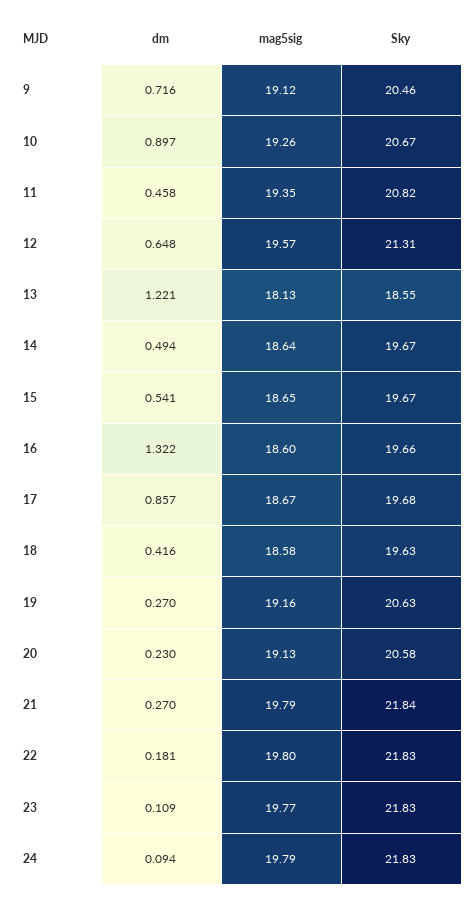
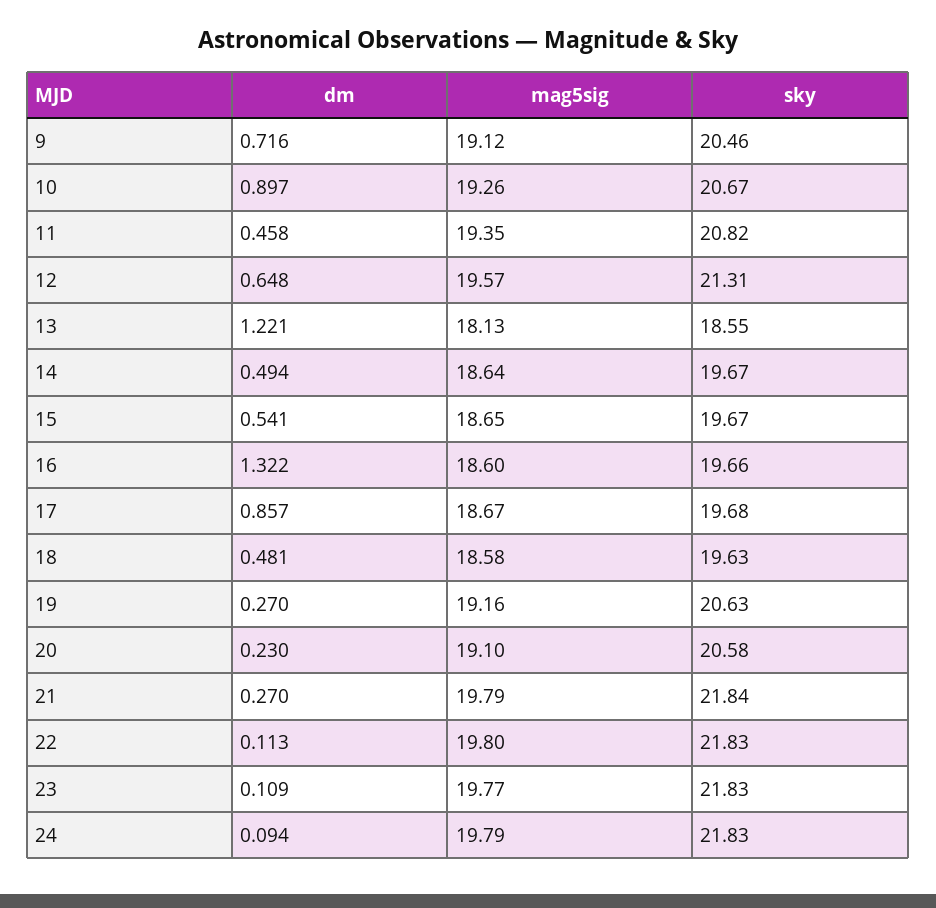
dm, 18: 0.416 -> 0.481
mag5sig, 20: 19.13 -> 19.1
dm, 22: 0.181 -> 0.113

